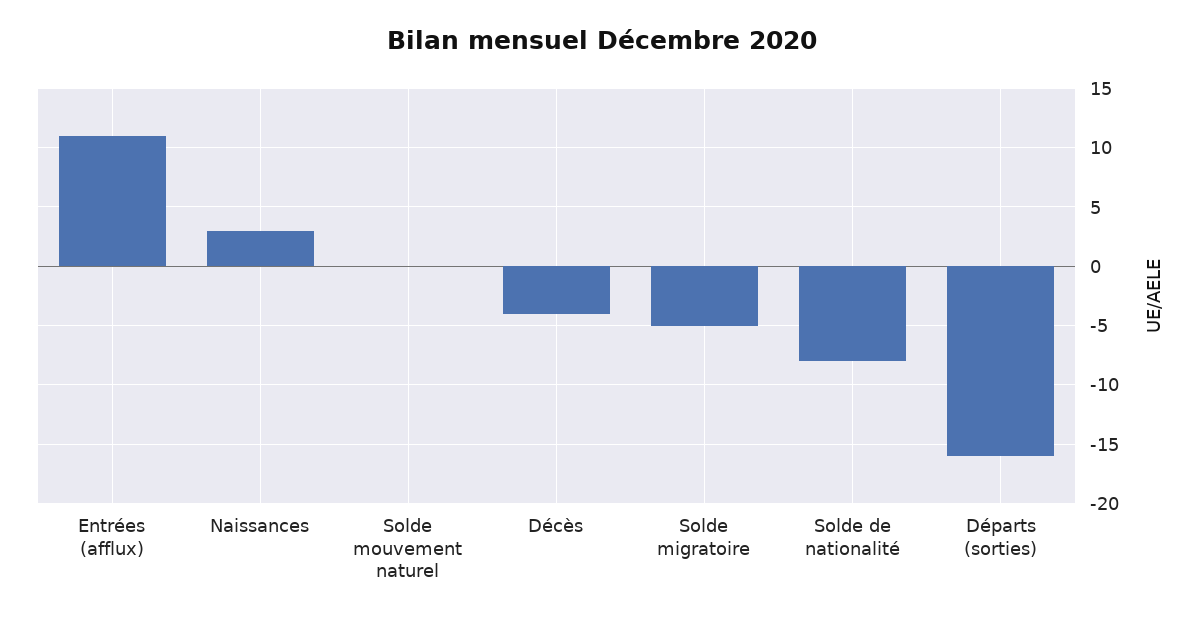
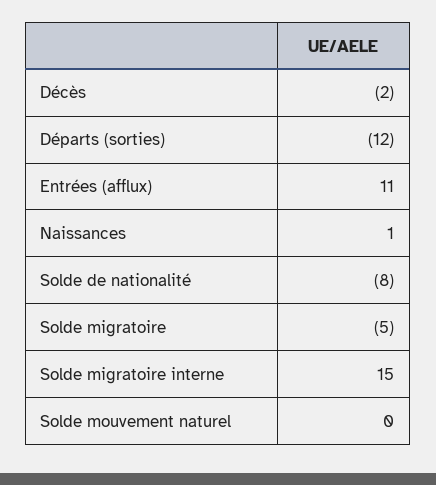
Naissances: 3 -> 1
Décès: -4 -> -2
Départs (sorties): -16 -> -12
Solde migratoire interne: none -> 15

